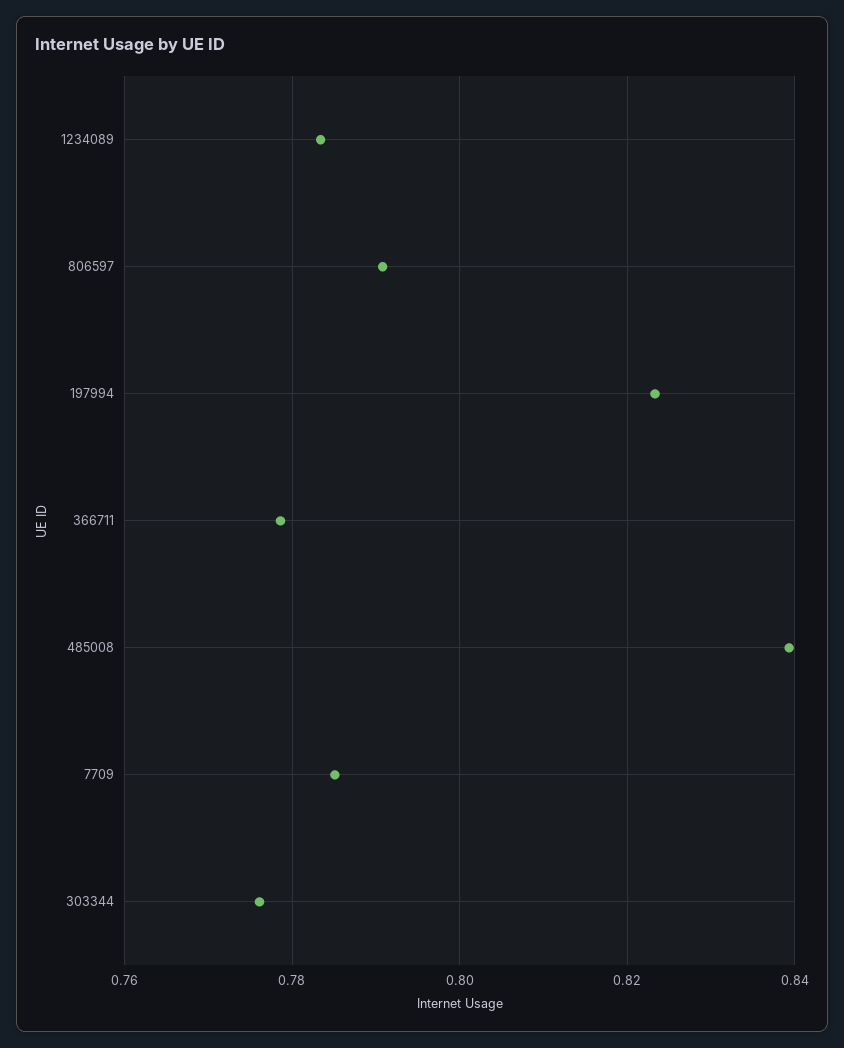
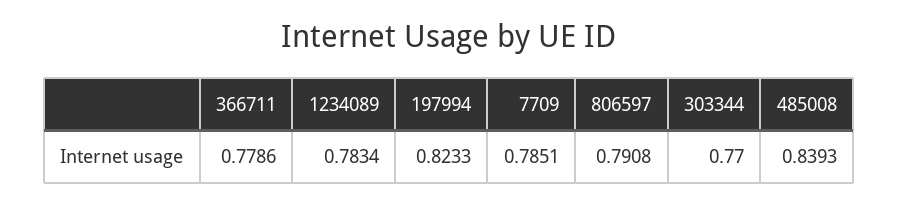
303344: 0.776 -> 0.77

